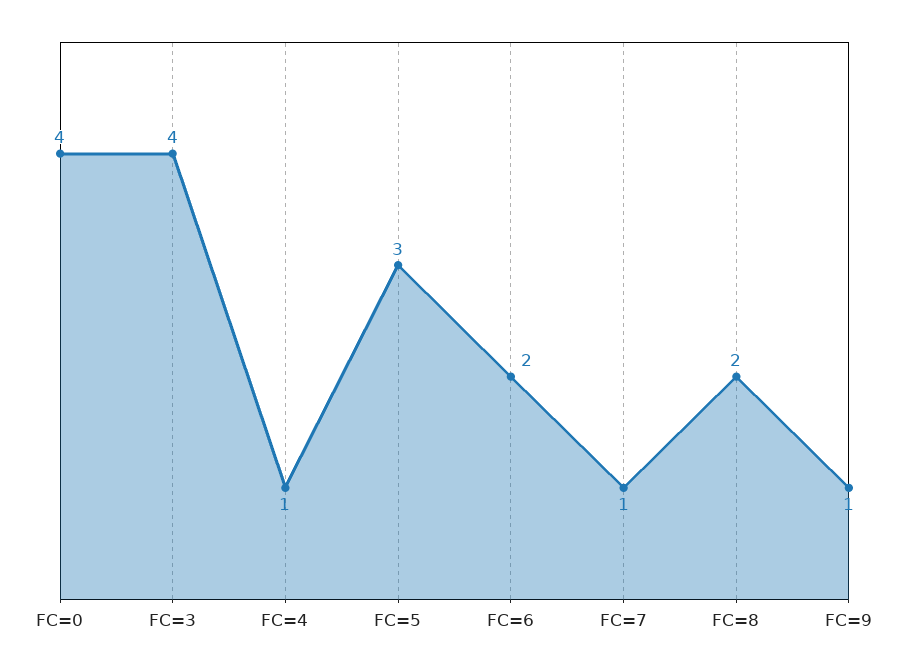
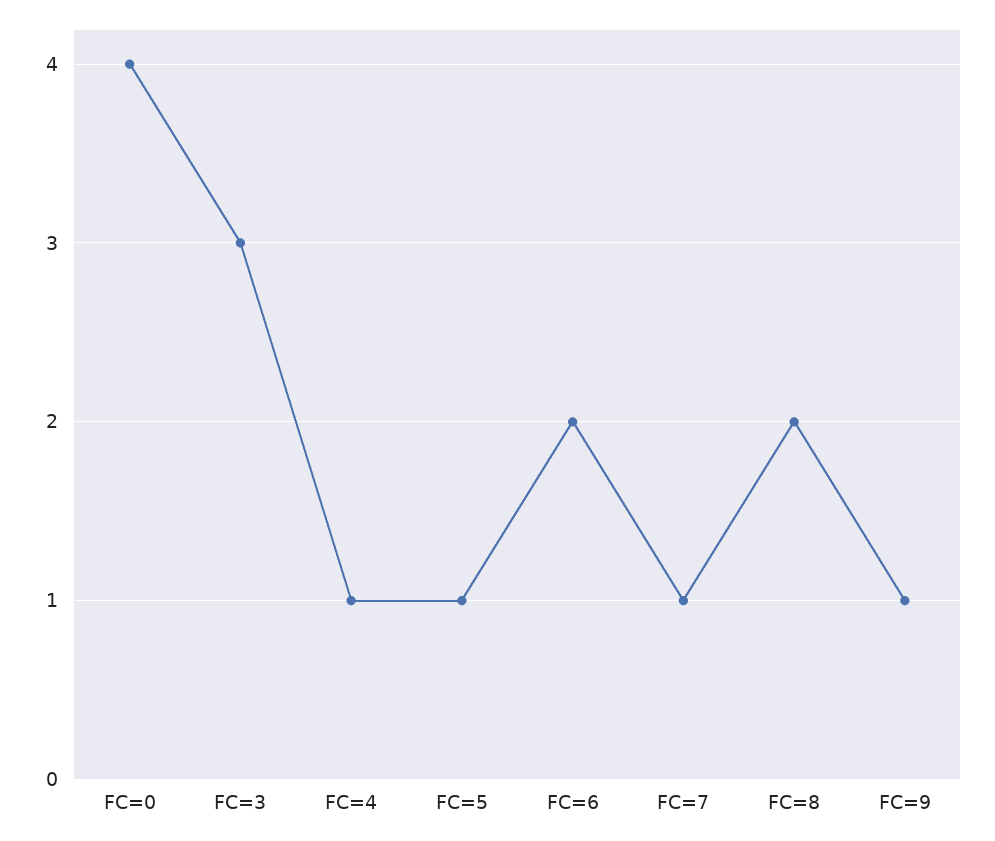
FC=3: 4 -> 3
FC=5: 3 -> 1

